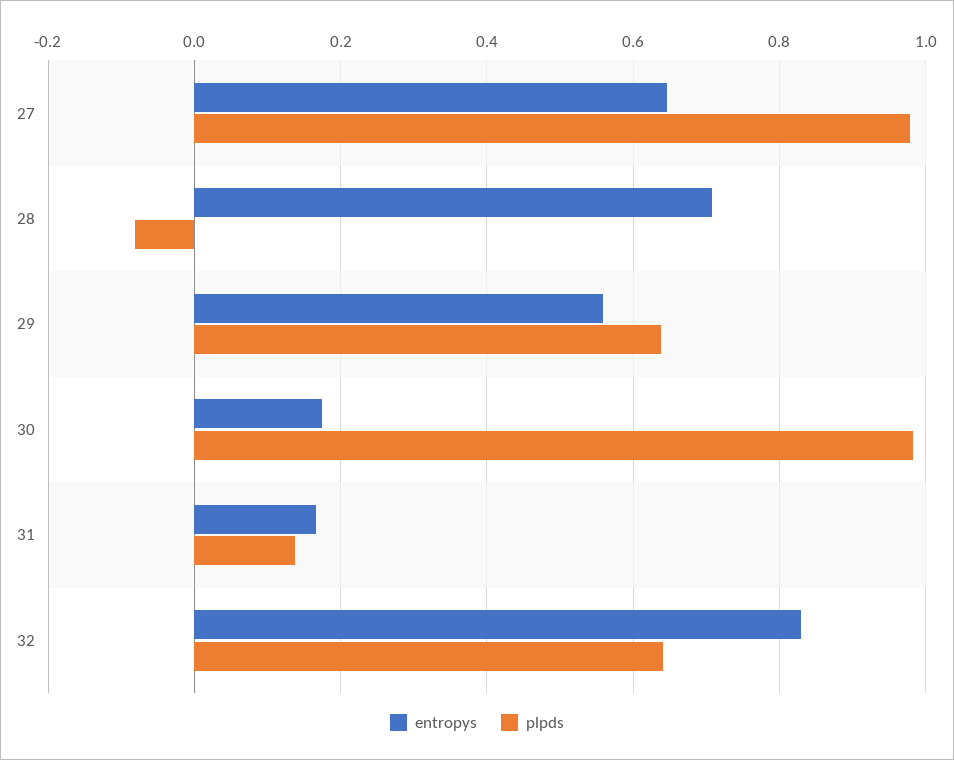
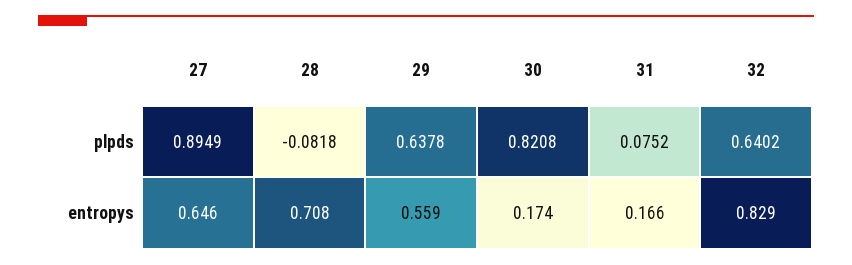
plpds, 27: 0.98 -> 0.8949
plpds, 30: 0.98 -> 0.8208
plpds, 31: 0.14 -> 0.0752

